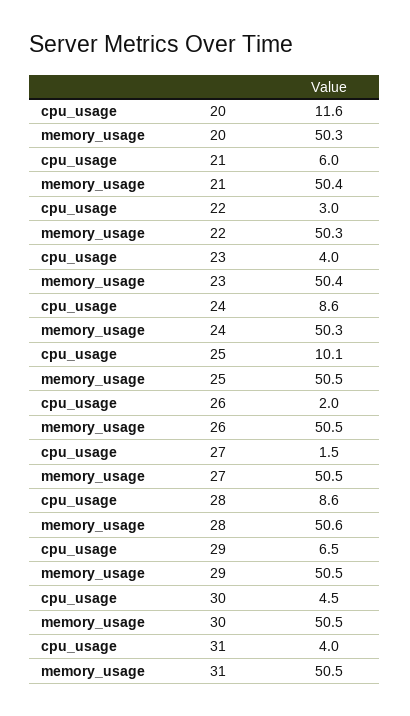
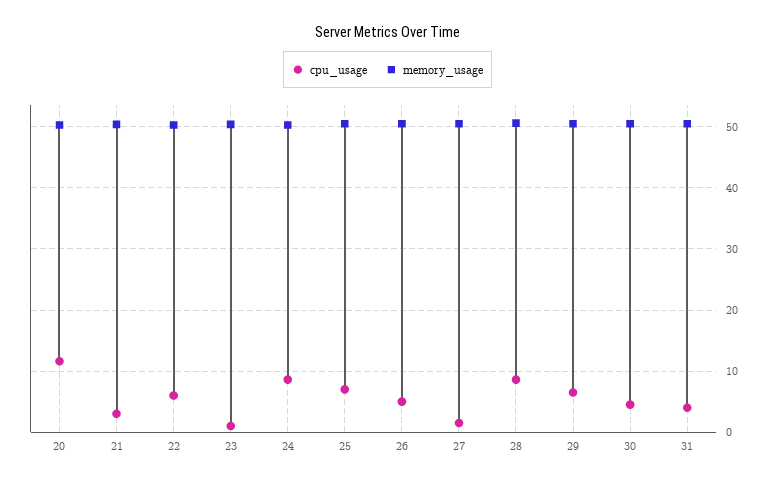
cpu_usage, 21: 6 -> 3
cpu_usage, 22: 3 -> 6
cpu_usage, 23: 4 -> 1
cpu_usage, 25: 10.1 -> 7
cpu_usage, 26: 2 -> 5

